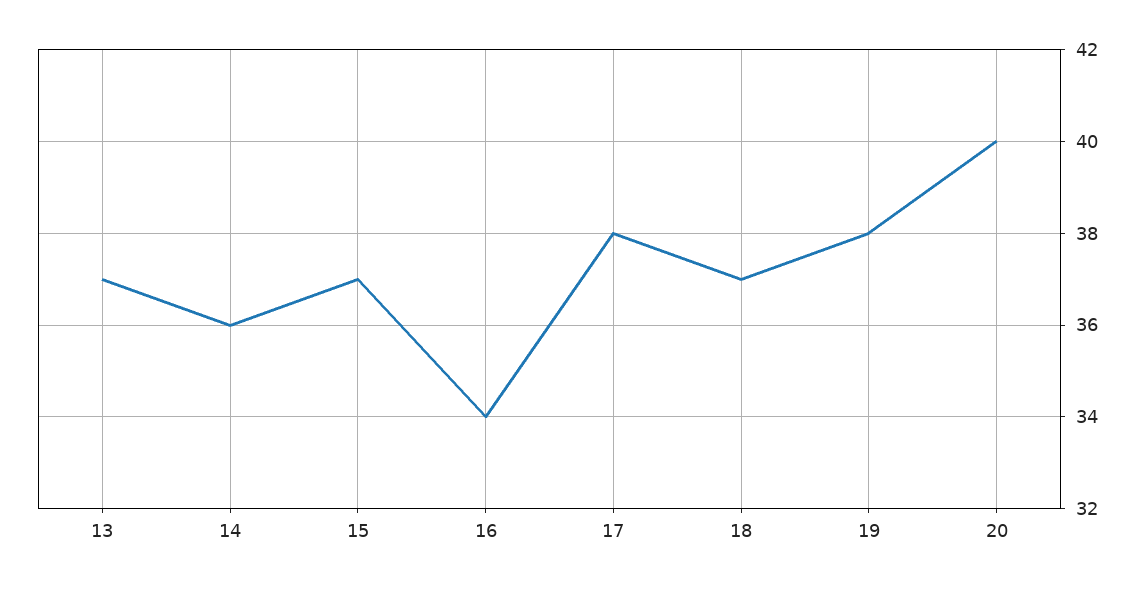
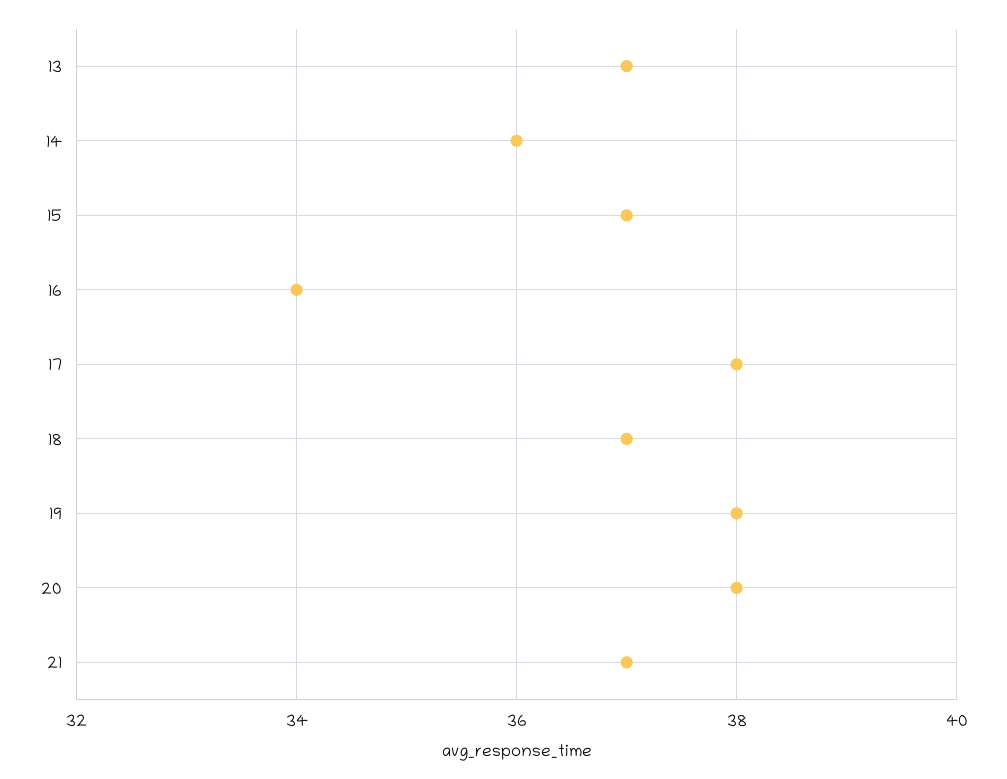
20: 40 -> 38
21: none -> 37

